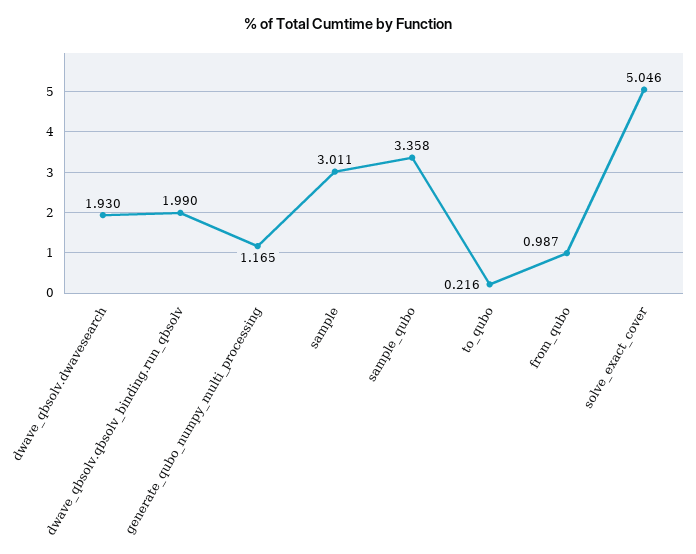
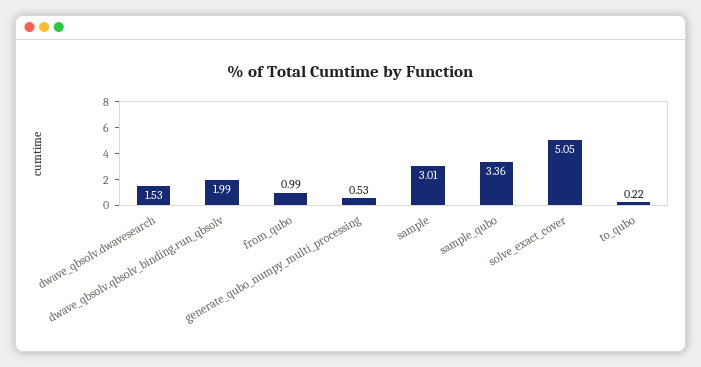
dwave_qbsolv.dwavesearch: 1.93 -> 1.53
generate_qubo_numpy_multi_processing: 1.165 -> 0.53

